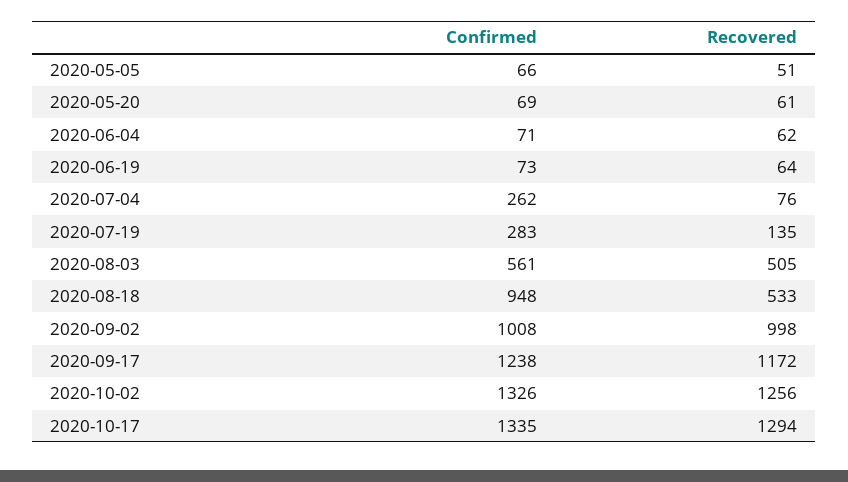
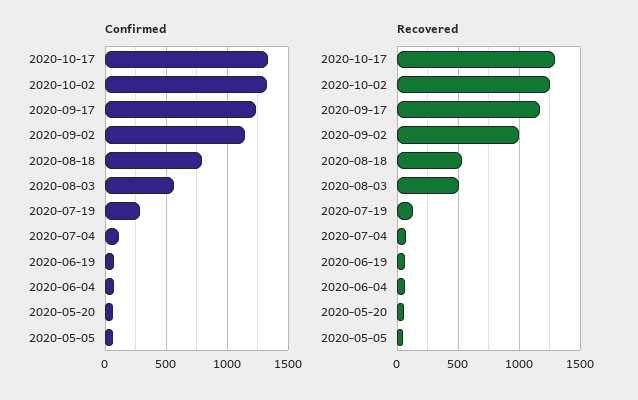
Confirmed, 2020-07-04: 262 -> 100
Confirmed, 2020-08-18: 948 -> 800
Confirmed, 2020-09-02: 1008 -> 1150

